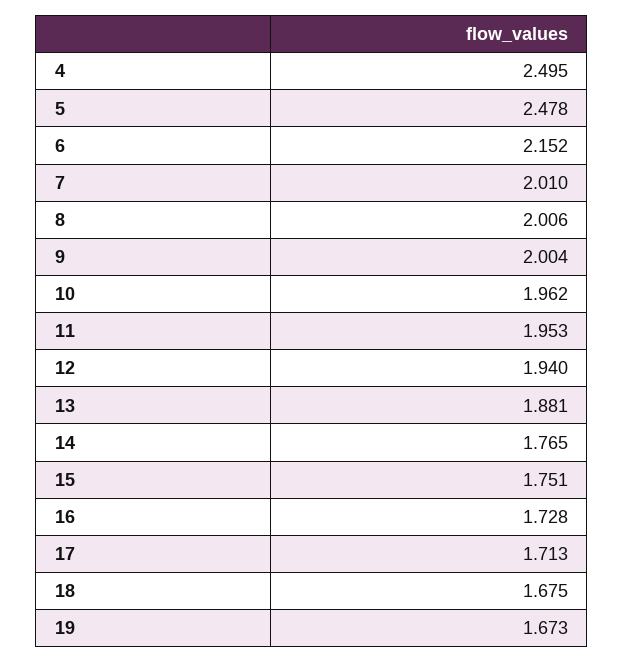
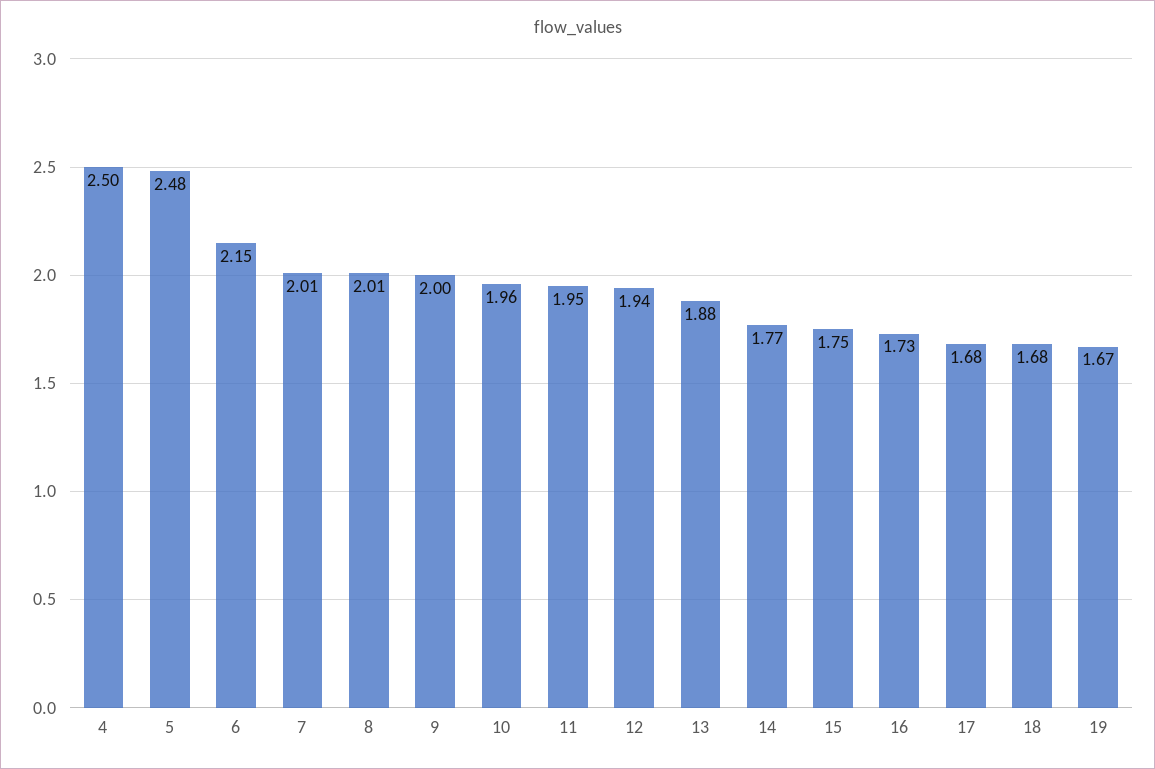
17: 1.713 -> 1.68

